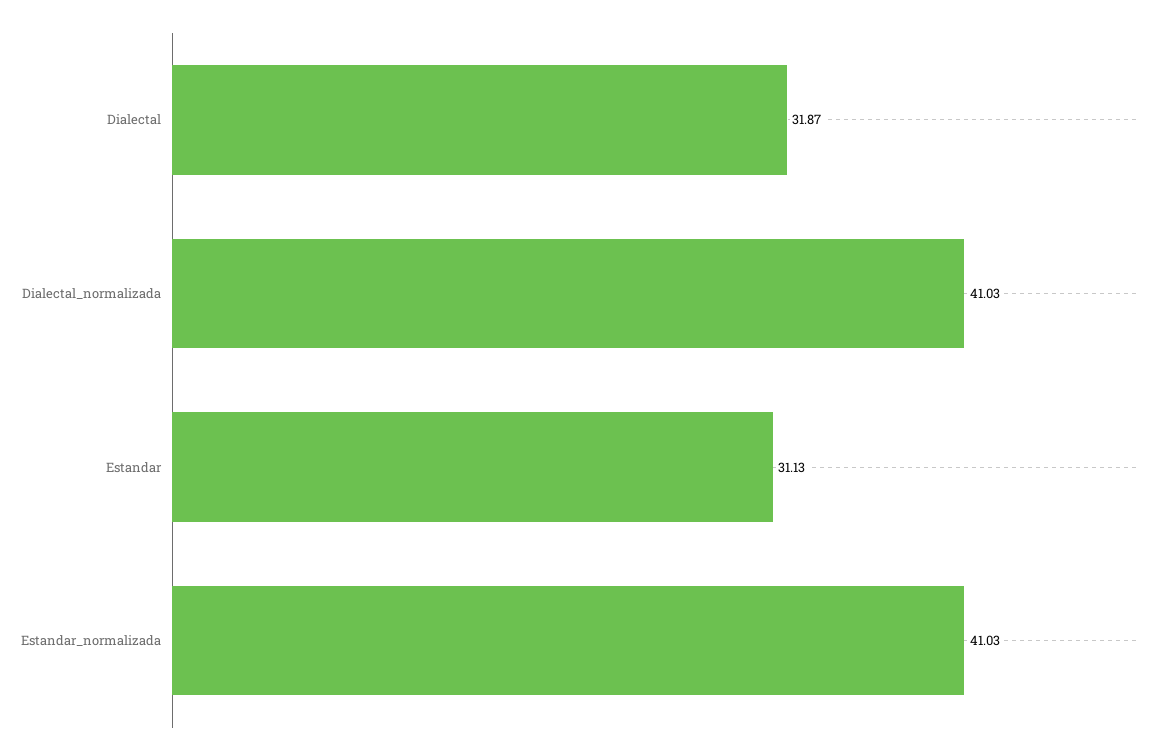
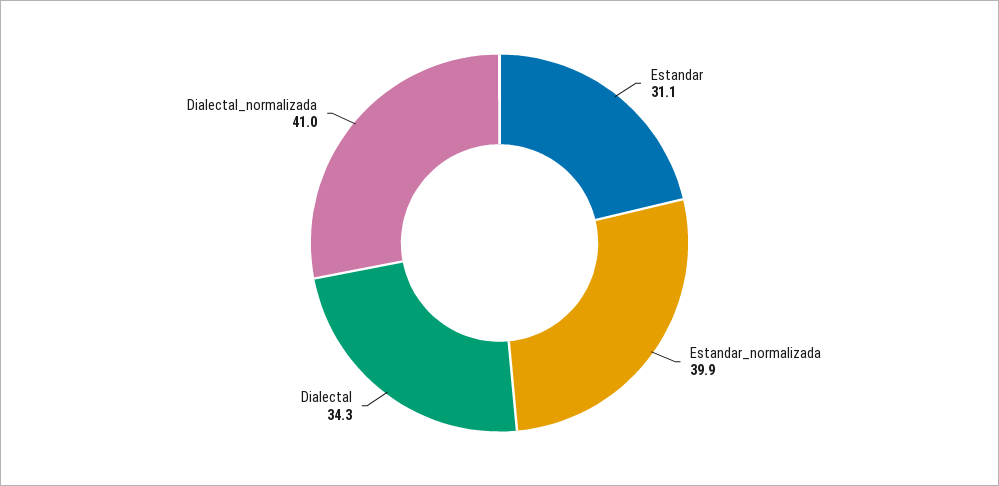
Dialectal: 31.87 -> 34.3
Estandar_normalizada: 41.03 -> 39.9

